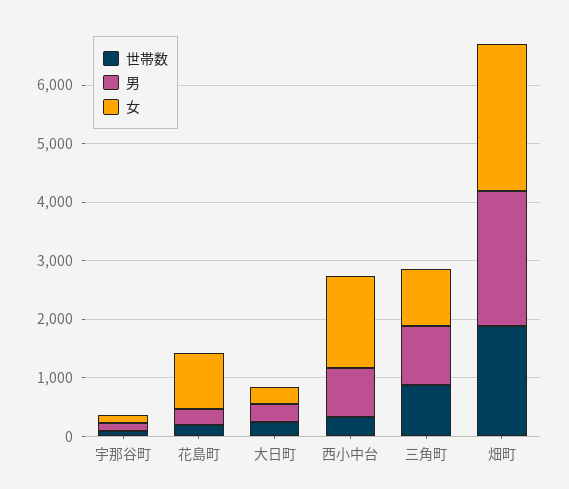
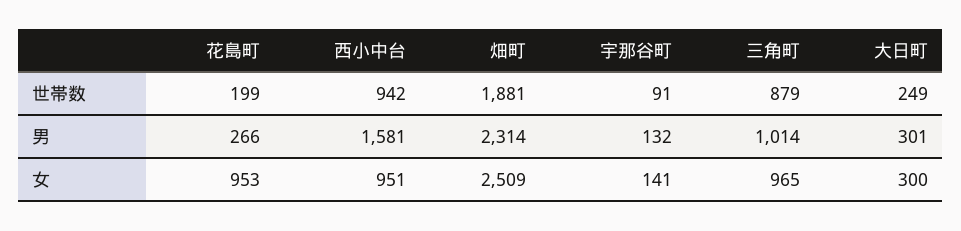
世帯数, 西小中台: 400 -> 942
男, 西小中台: 800 -> 1581
女, 西小中台: 1600 -> 951

